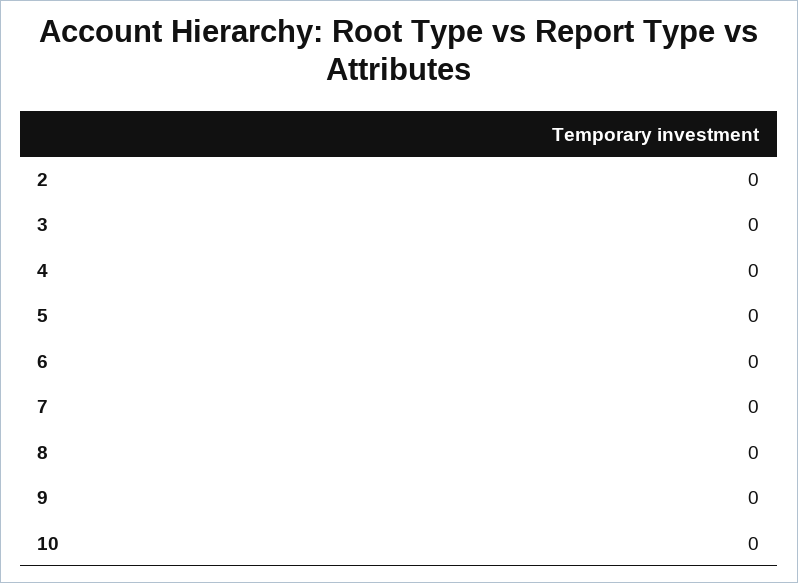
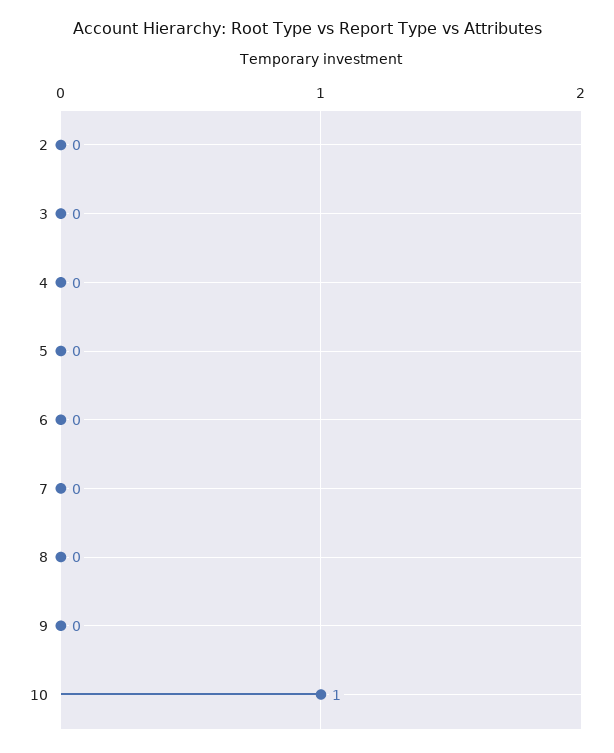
10: 0 -> 1

